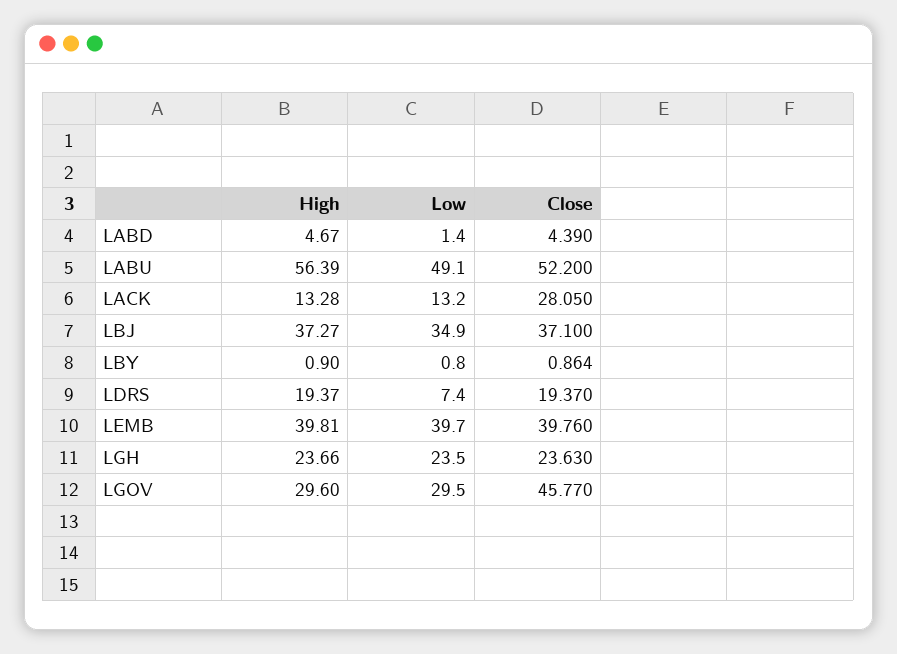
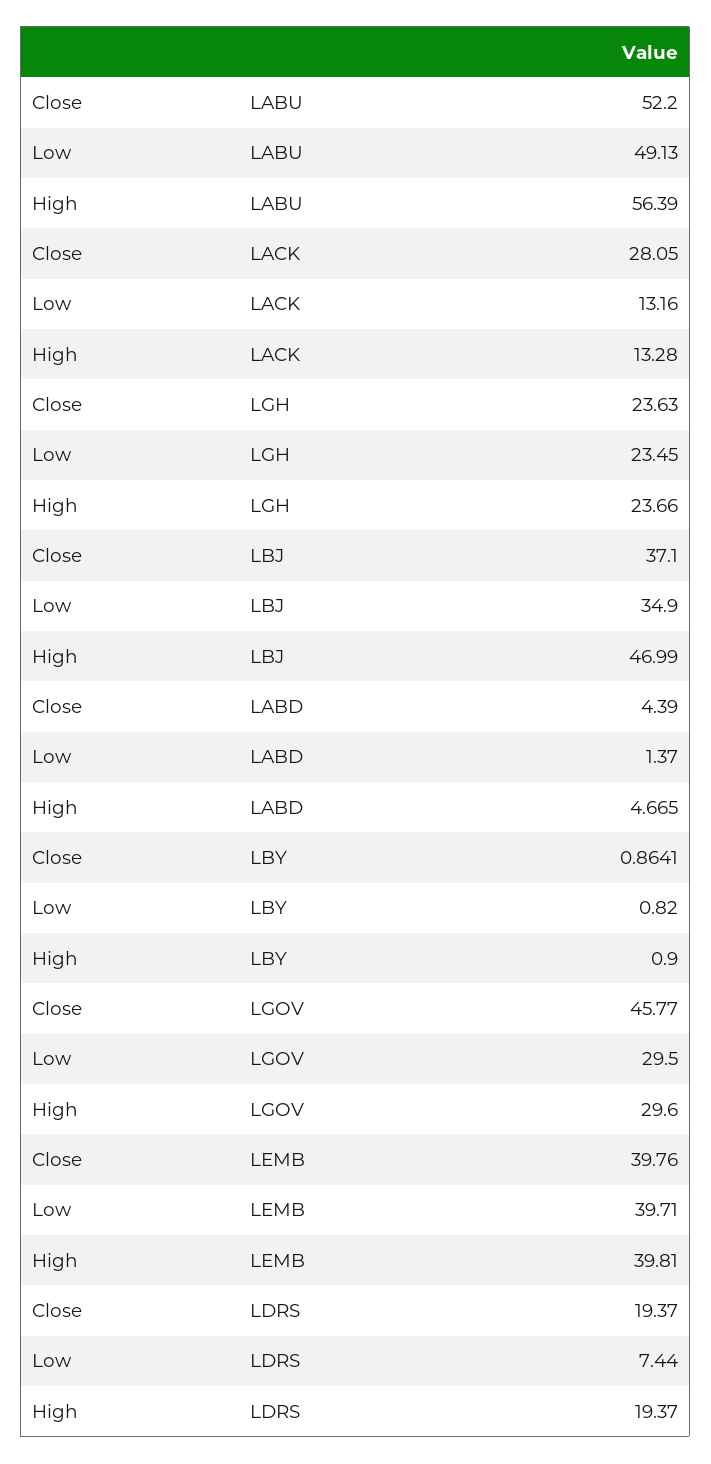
High, LBJ: 37.27 -> 46.99

